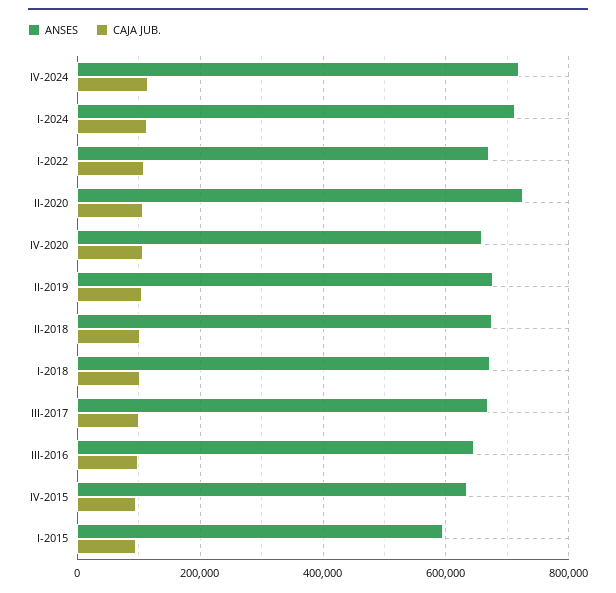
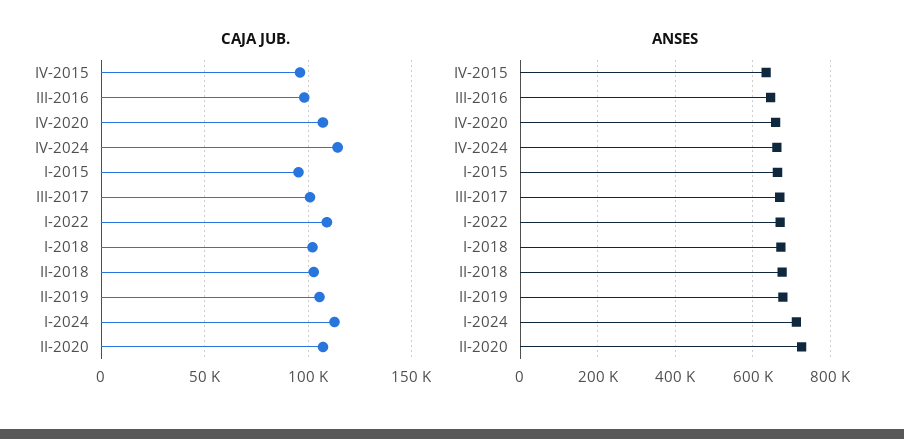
ANSES, IV-2024: 720000 -> 660000
ANSES, I-2015: 600000 -> 660000

